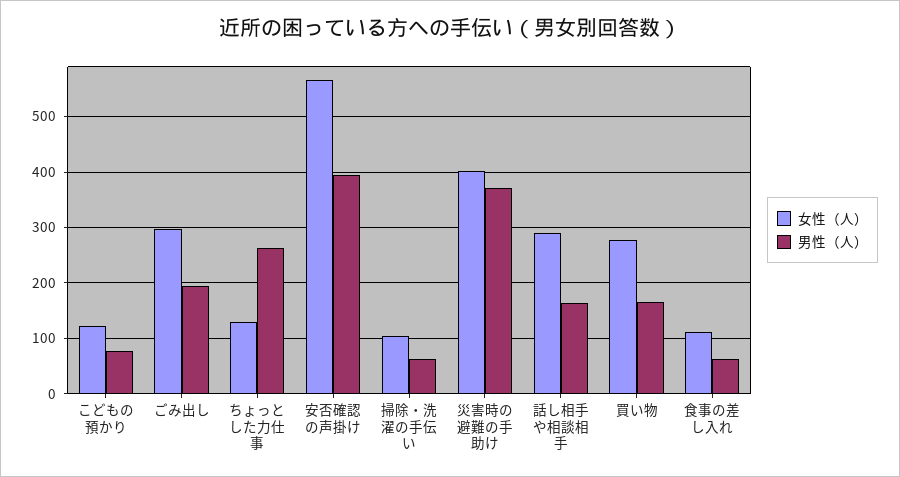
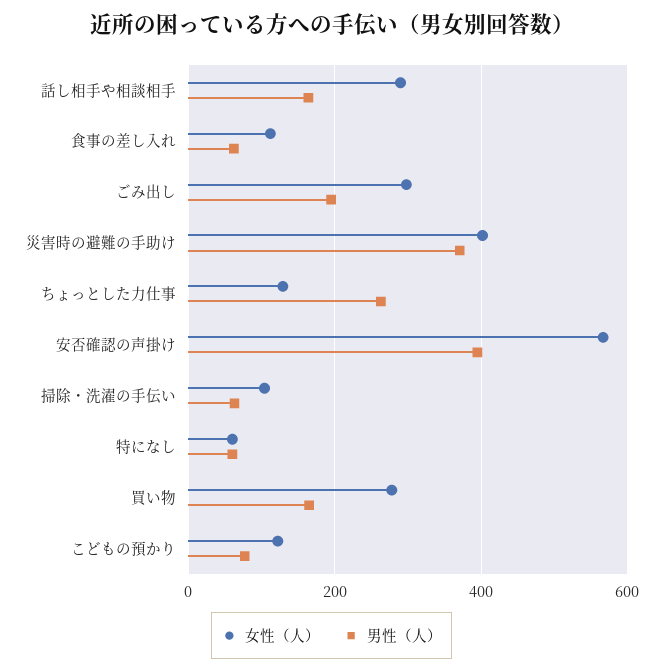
女性（人）, 特になし: none -> 60
男性（人）, 特になし: none -> 60

